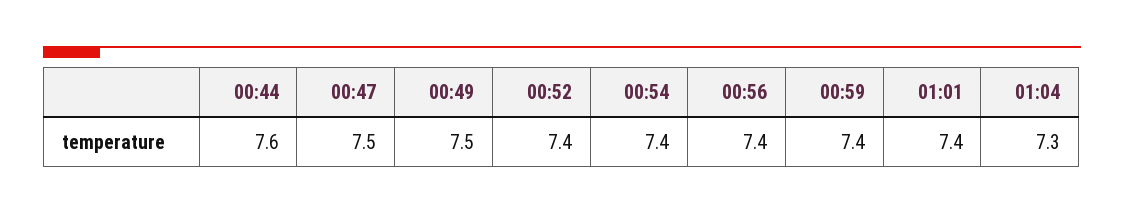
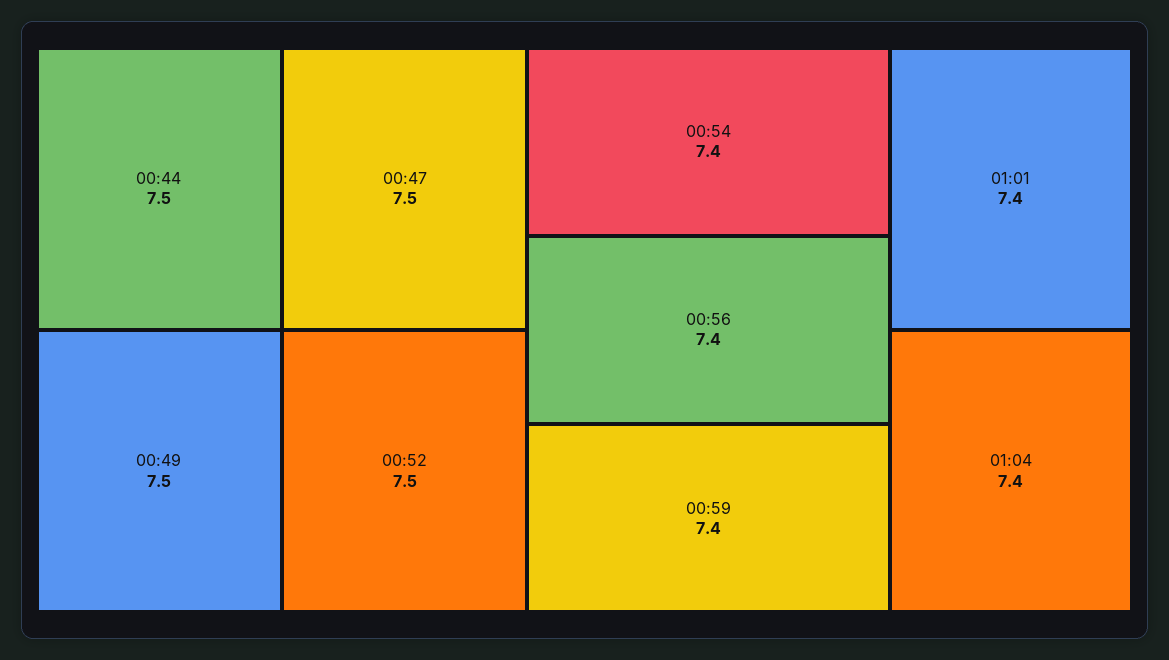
00:44: 7.6 -> 7.5
00:52: 7.4 -> 7.5
01:04: 7.3 -> 7.4

